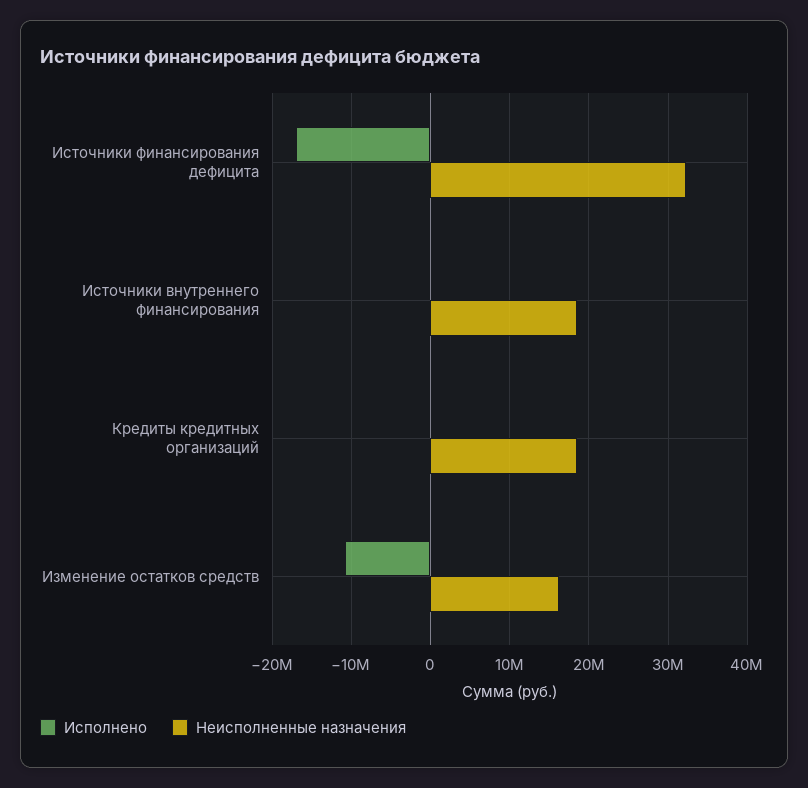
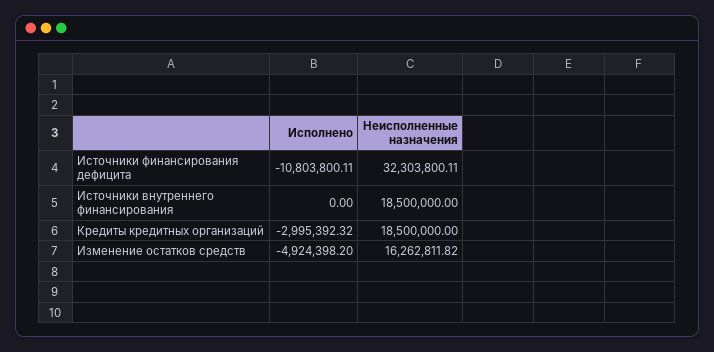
Исполнено, Источники финансирования дефицита: -17000000 -> -10803800.11
Исполнено, Кредиты кредитных организаций: 0 -> -2995392.32
Исполнено, Изменение остатков средств: -11000000 -> -4924398.2

